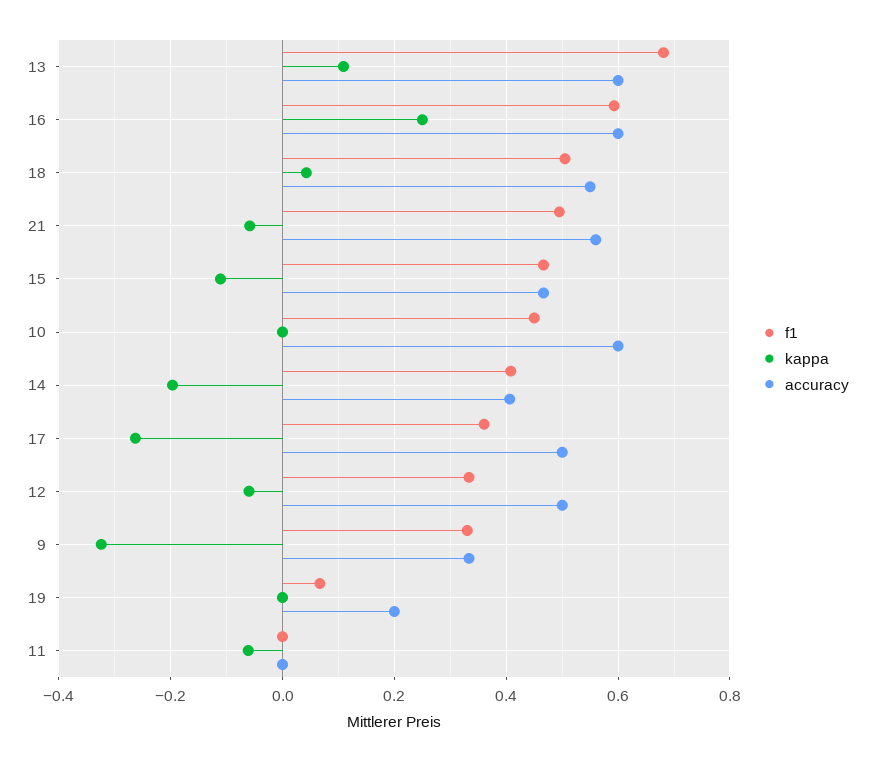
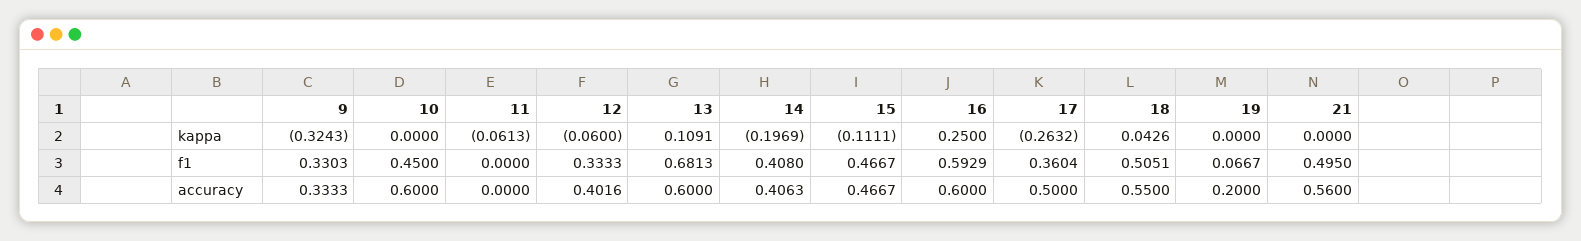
kappa, 21: -0.06 -> 0
accuracy, 12: 0.5 -> 0.4016

